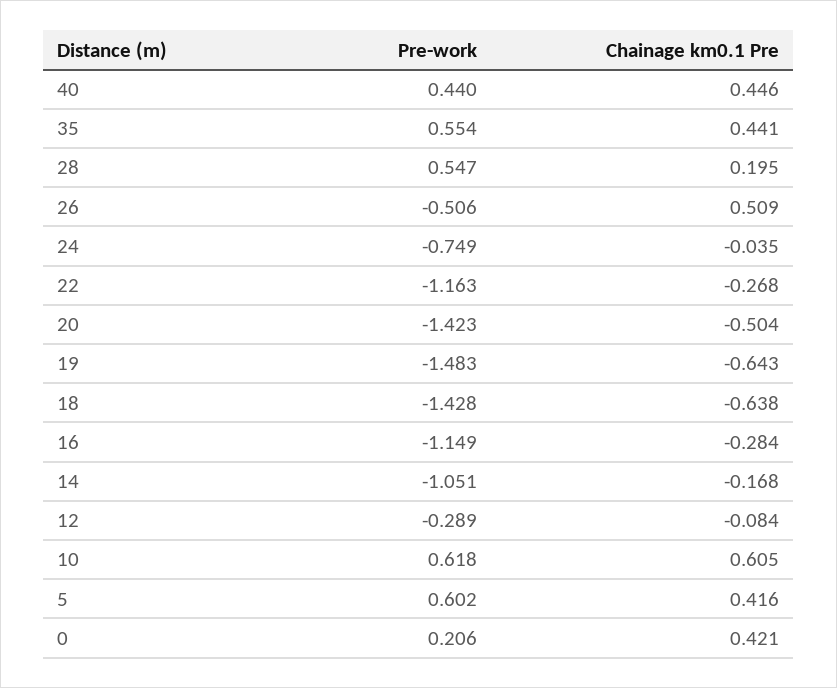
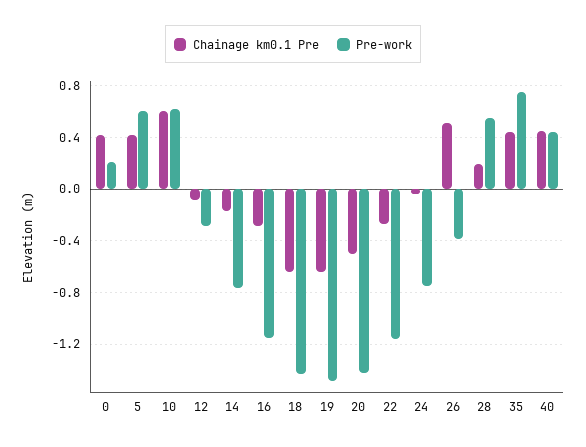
Pre-work, 35: 0.554 -> 0.75
Pre-work, 26: -0.506 -> -0.4
Pre-work, 14: -1.051 -> -0.75

